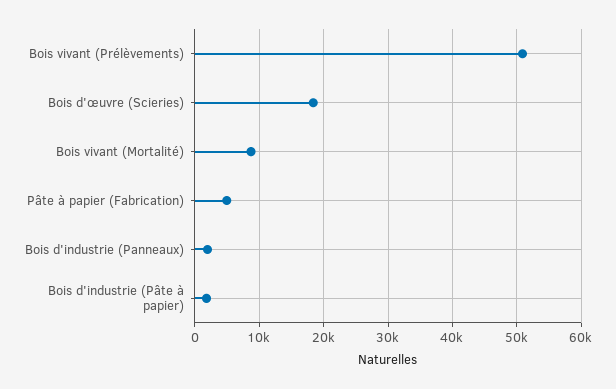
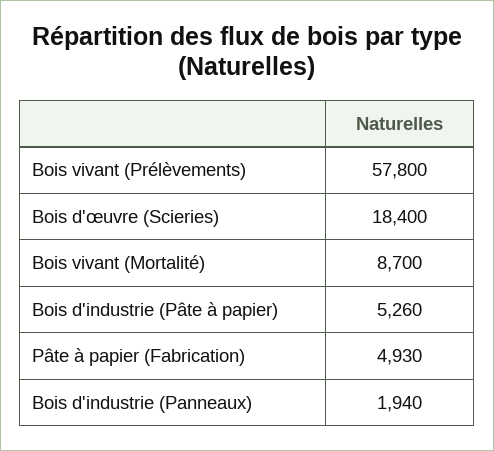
Bois vivant (Prélèvements): 51000 -> 57800
Bois d'industrie (Pâte à papier): 2000 -> 5260

